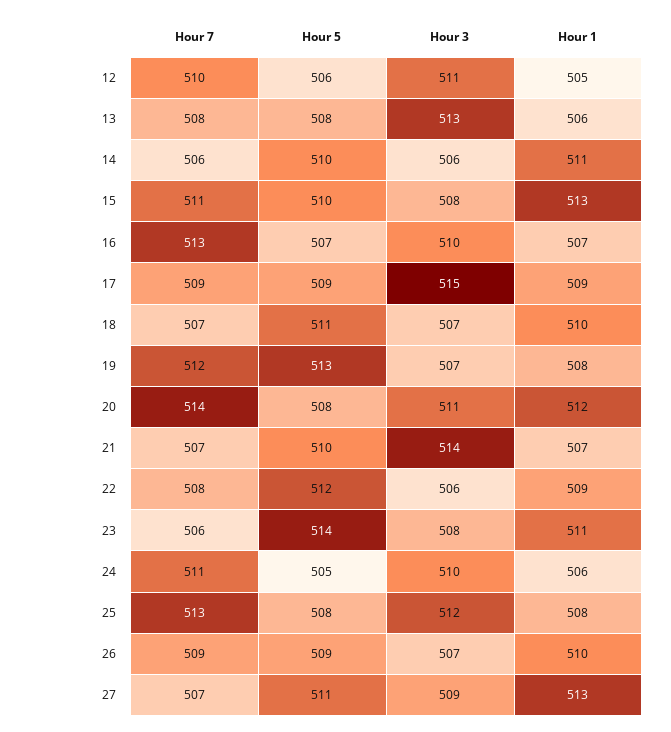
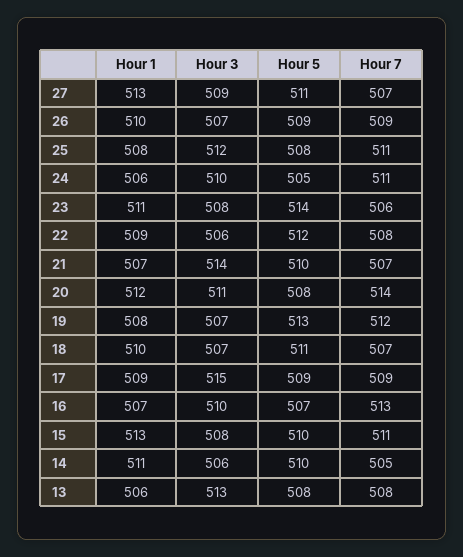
Hour 7, 12: 510 -> none
Hour 5, 12: 506 -> none
Hour 3, 12: 511 -> none
Hour 1, 12: 505 -> none
Hour 7, 14: 506 -> 505
Hour 7, 25: 513 -> 511

